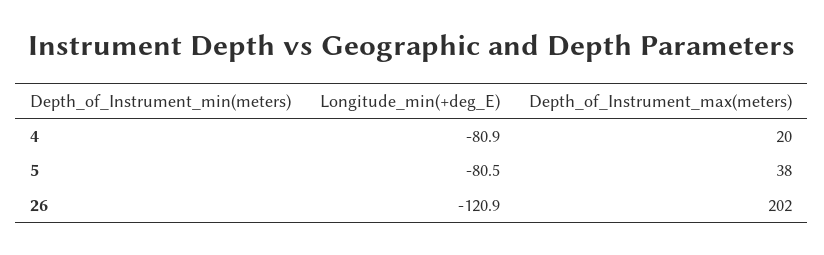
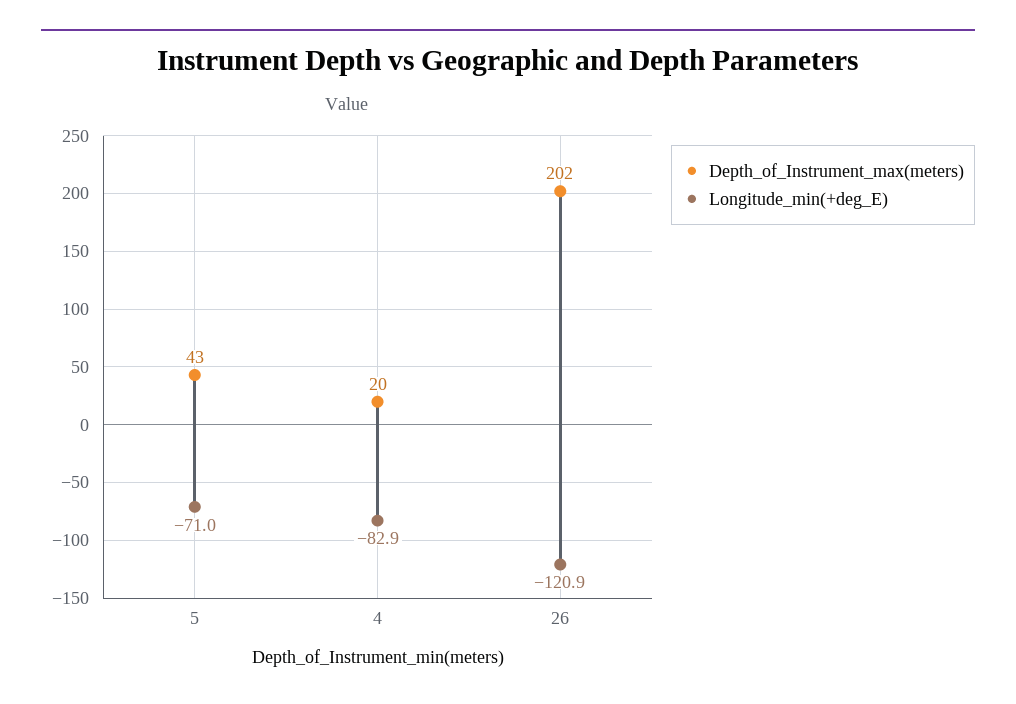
Longitude_min(+deg_E), 4: -80.9 -> -82.9
Longitude_min(+deg_E), 5: -80.5 -> -71
Depth_of_Instrument_max(meters), 5: 38 -> 43

